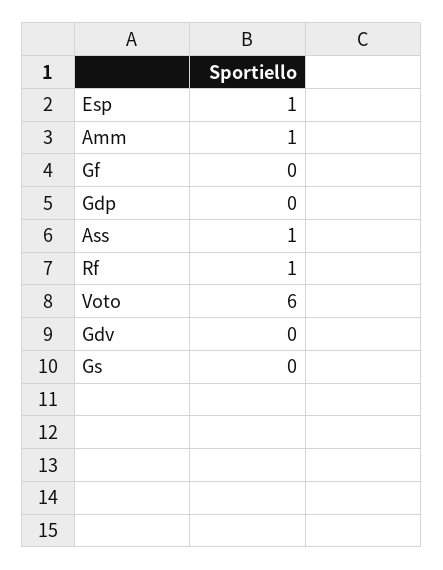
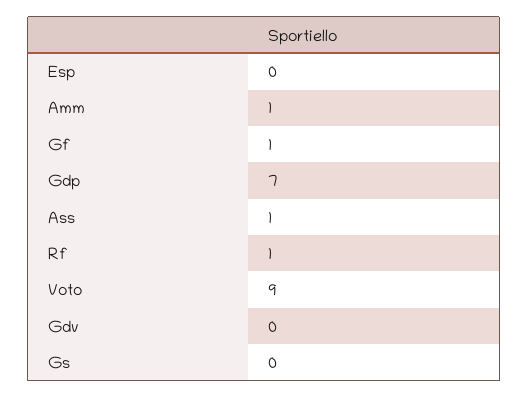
Esp: 1 -> 0
Gf: 0 -> 1
Gdp: 0 -> 7
Voto: 6 -> 9

